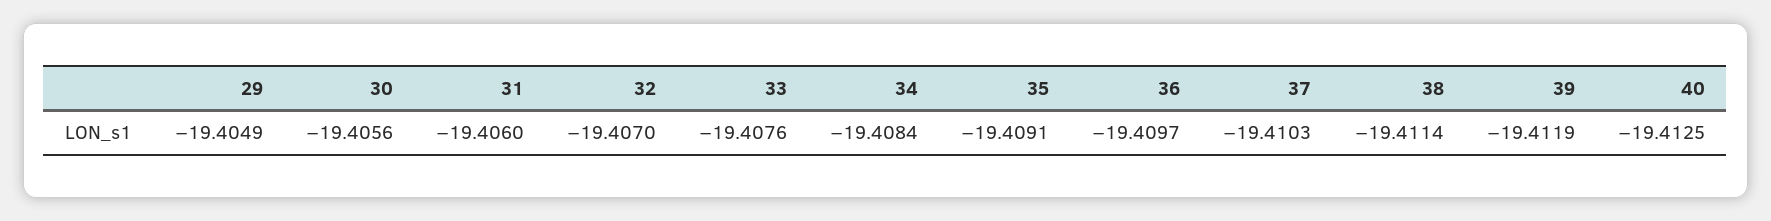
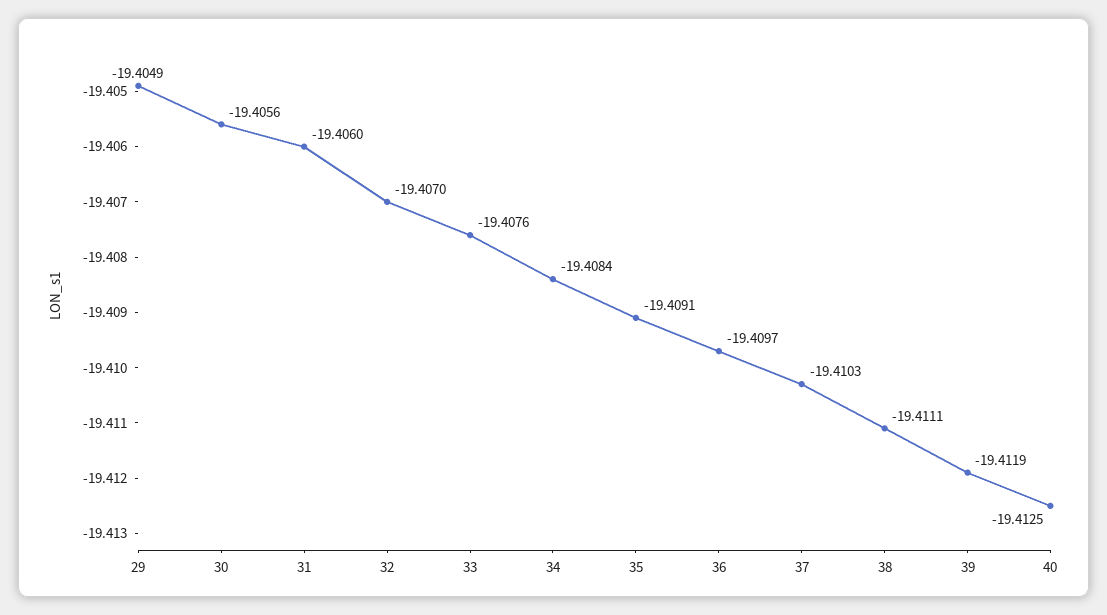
38: -19.4114 -> -19.4111

